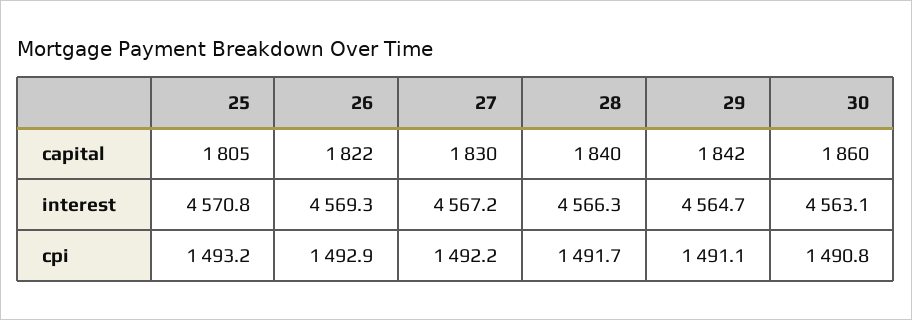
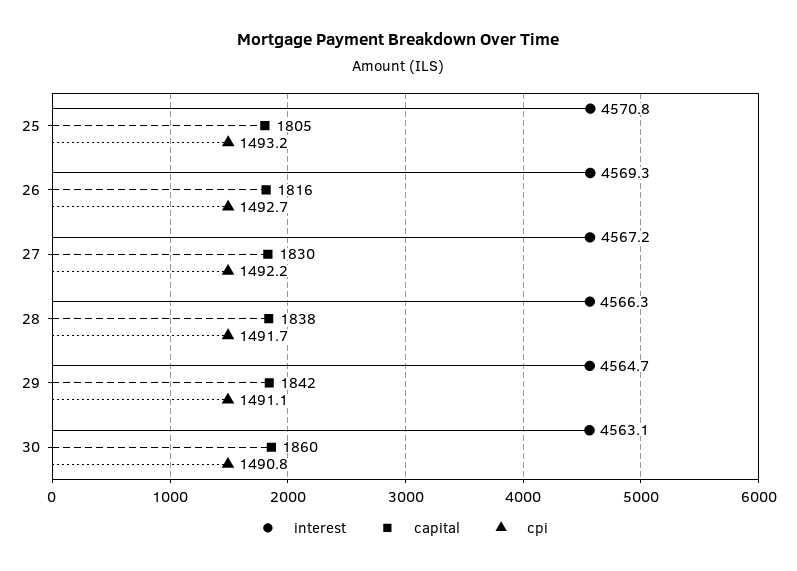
capital, 26: 1822 -> 1816
capital, 28: 1840 -> 1838
cpi, 26: 1492.9 -> 1492.7

